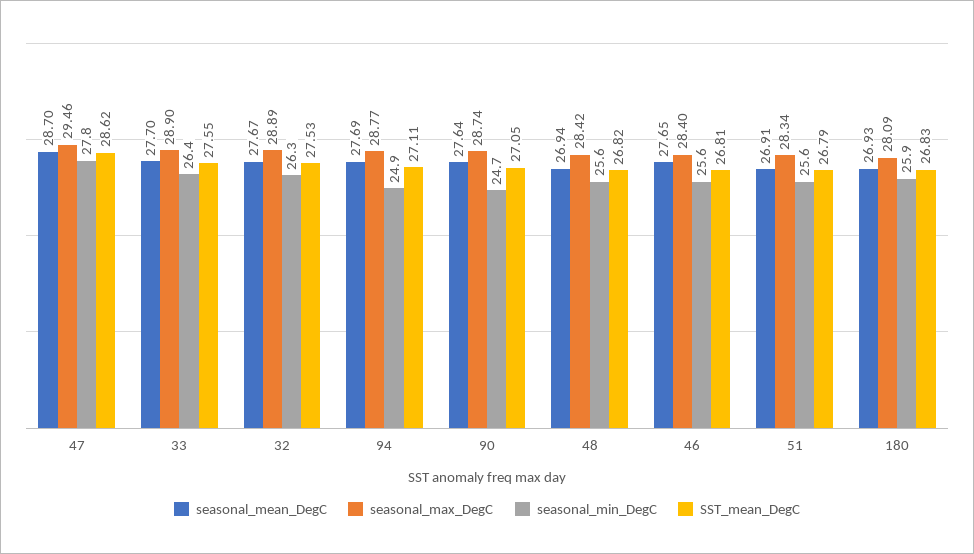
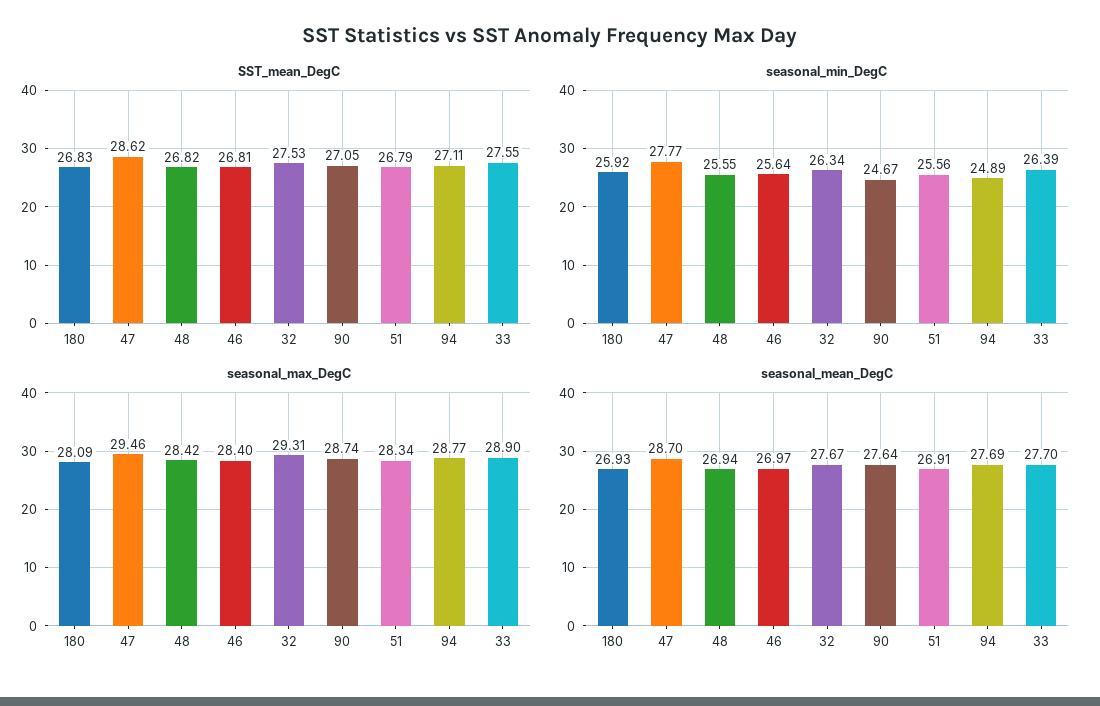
seasonal_max_DegC, 32: 28.89 -> 29.31
seasonal_mean_DegC, 46: 27.65 -> 26.97

